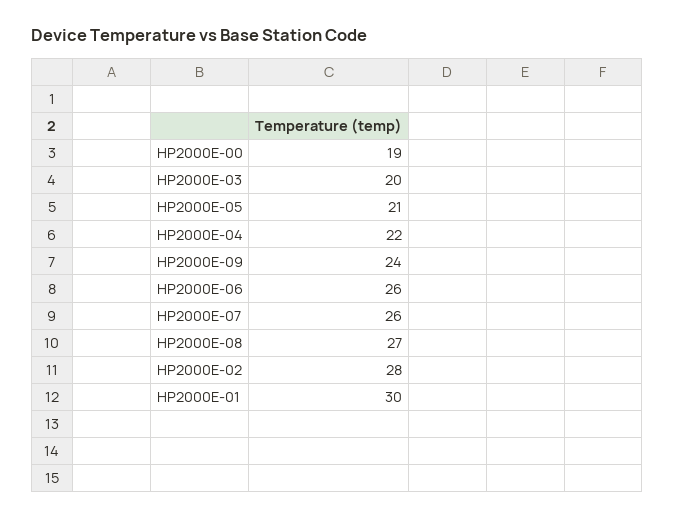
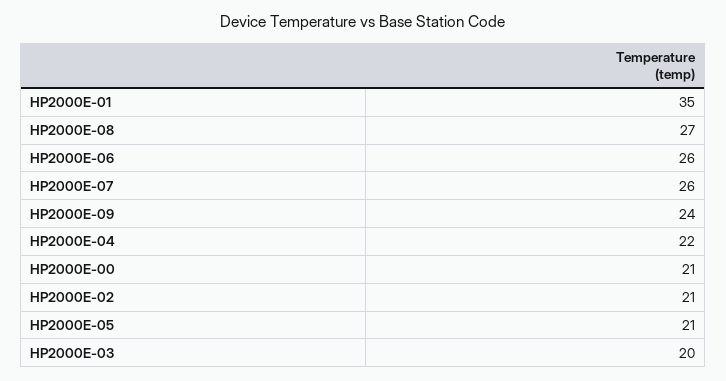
HP2000E-00: 19 -> 21
HP2000E-02: 28 -> 21
HP2000E-01: 30 -> 35

